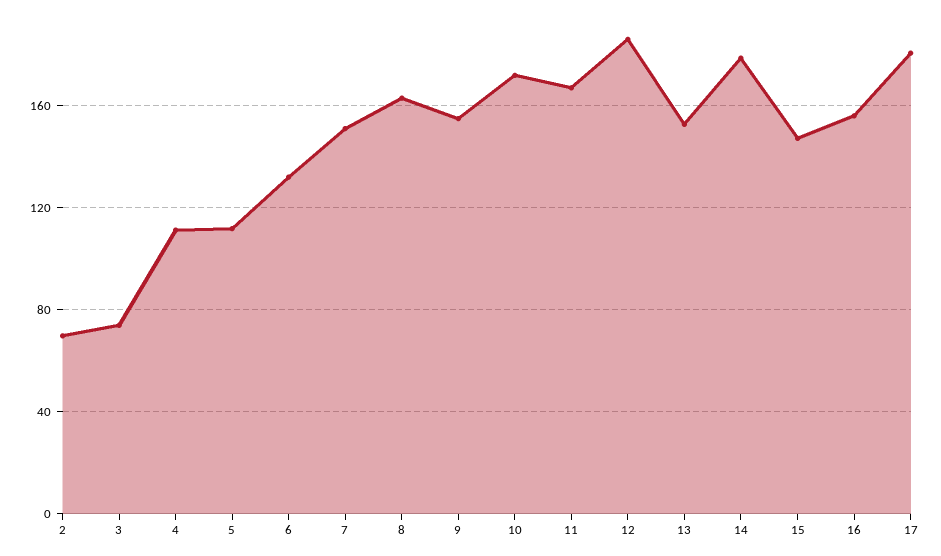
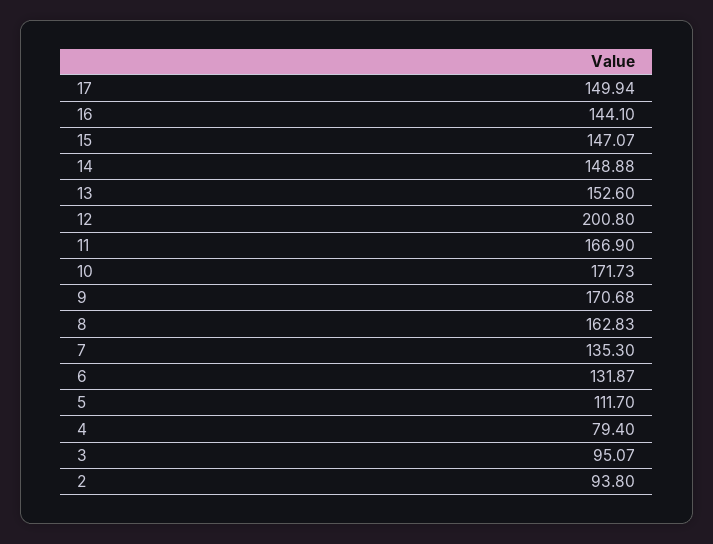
2: 70 -> 93.8
3: 75 -> 95.07
4: 110 -> 79.4
7: 150 -> 135.3
9: 155 -> 170.68
12: 185 -> 200.8
14: 180 -> 148.88
16: 155 -> 144.1
17: 180 -> 149.94

